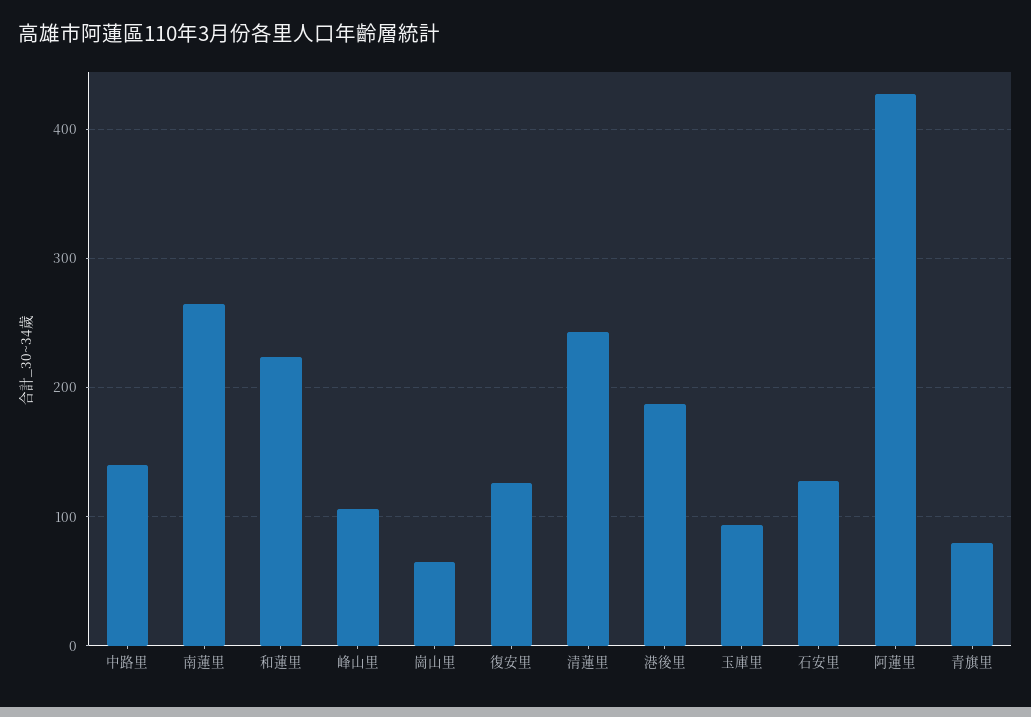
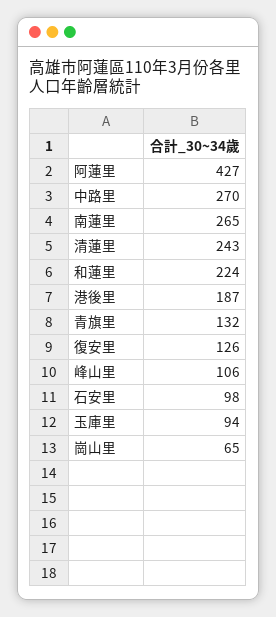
中路里: 140 -> 270
石安里: 130 -> 98
青旗里: 80 -> 132

